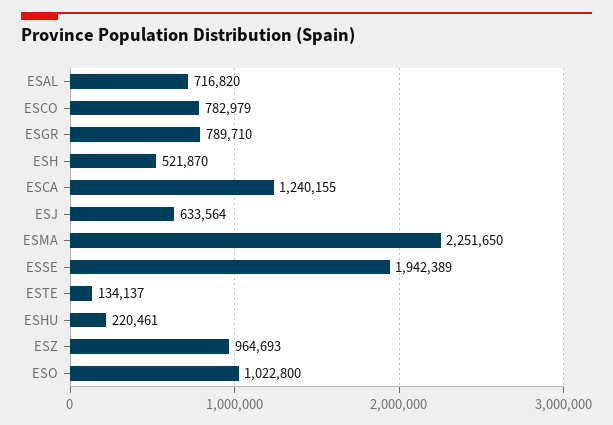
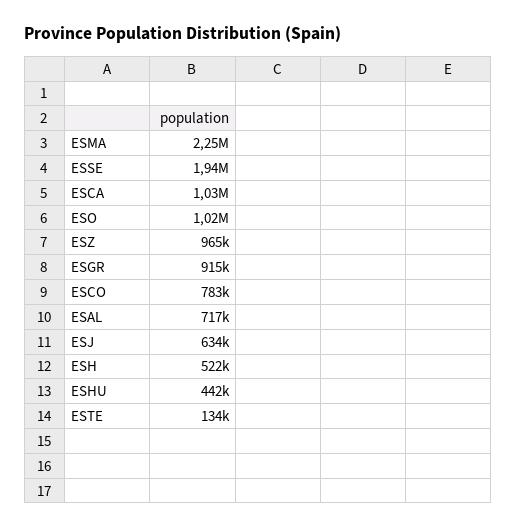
ESGR: 789710 -> 915000
ESCA: 1240155 -> 1030000
ESHU: 220461 -> 442000

